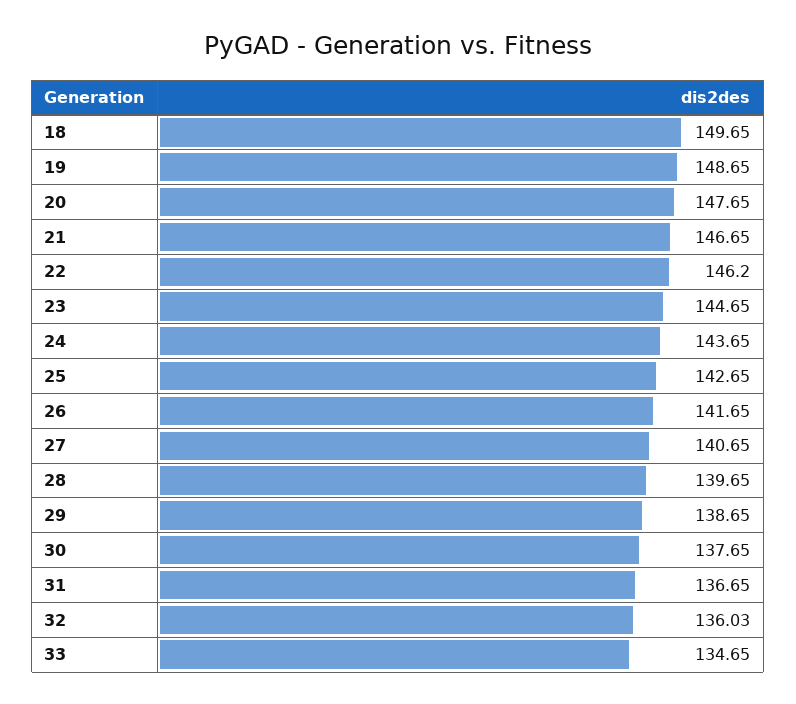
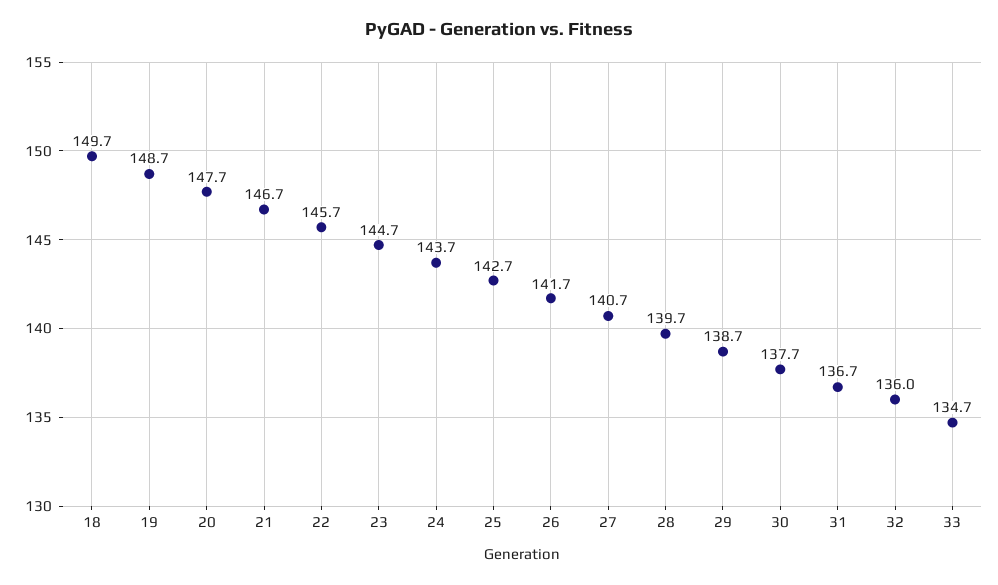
22: 146.2 -> 145.7

